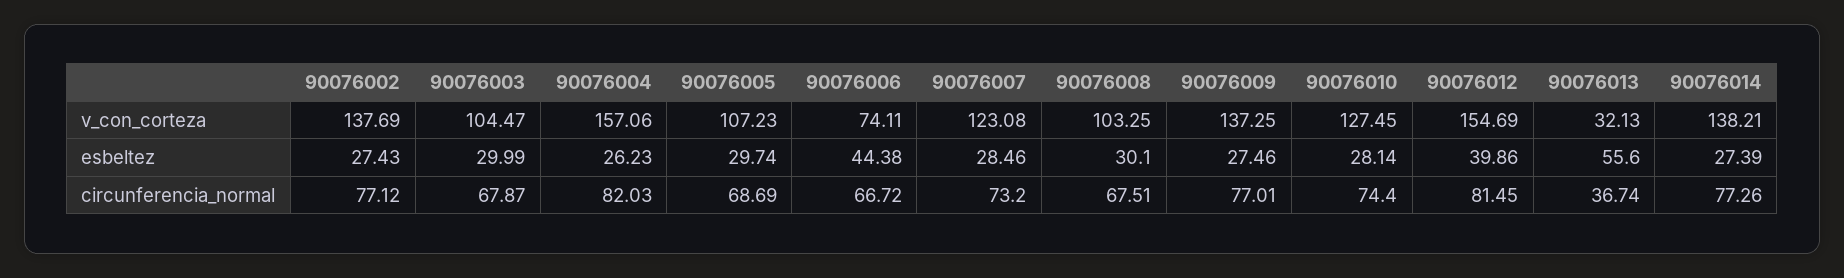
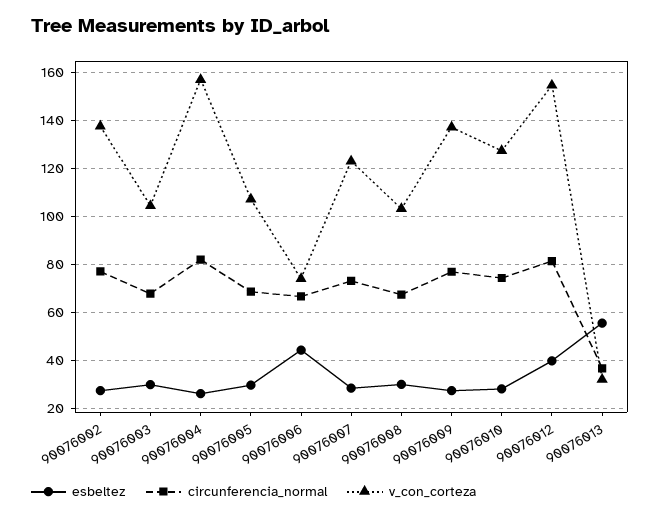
v_con_corteza, 90076014: 138.21 -> none
esbeltez, 90076014: 27.39 -> none
circunferencia_normal, 90076014: 77.26 -> none

